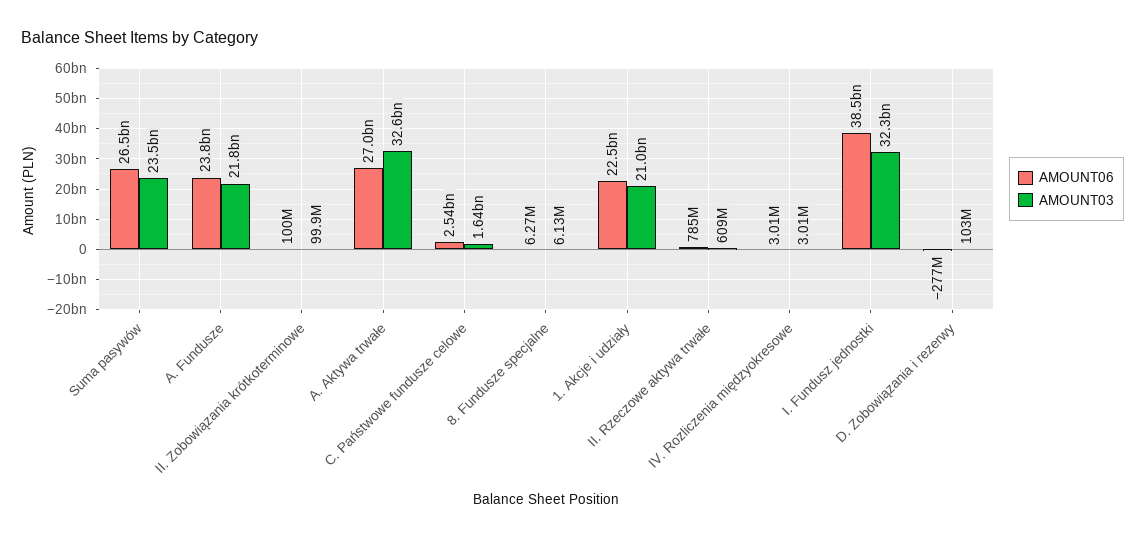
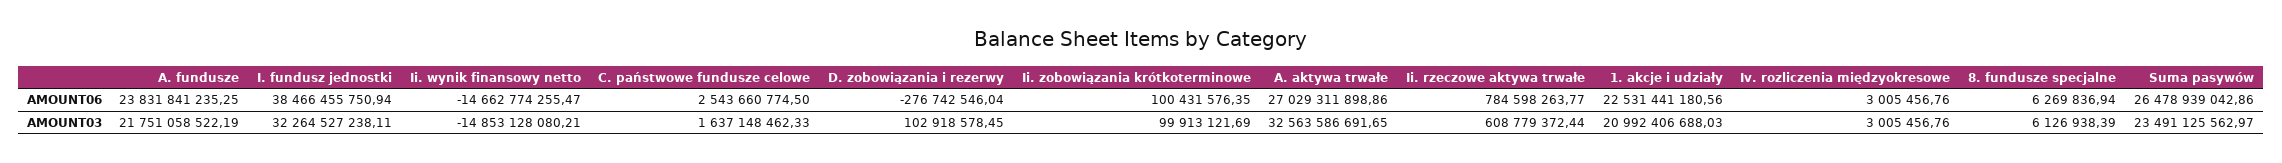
AMOUNT06, Ii. wynik finansowy netto: none -> -14662774255.47
AMOUNT03, Ii. wynik finansowy netto: none -> -14853128080.21

